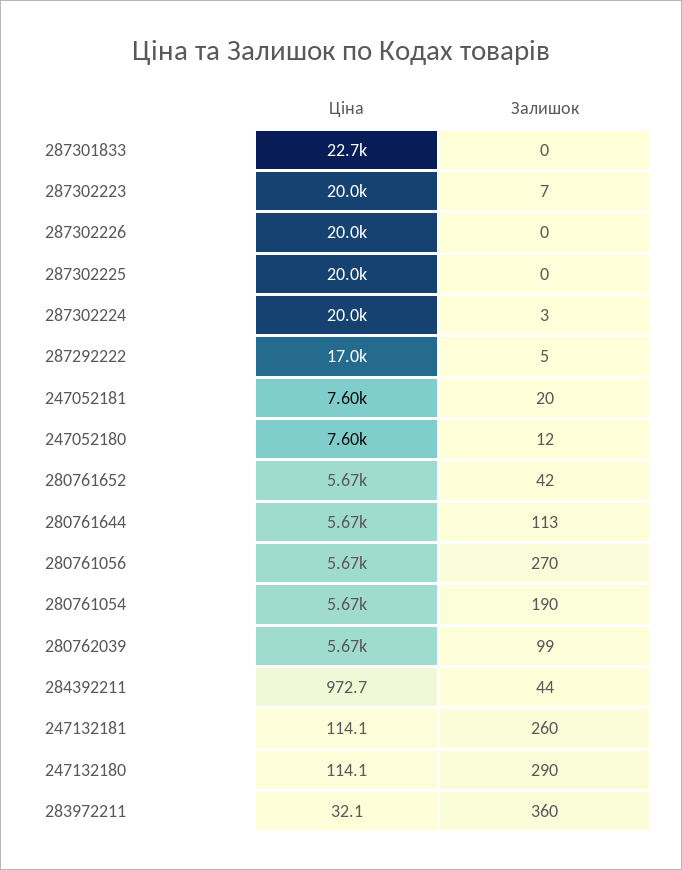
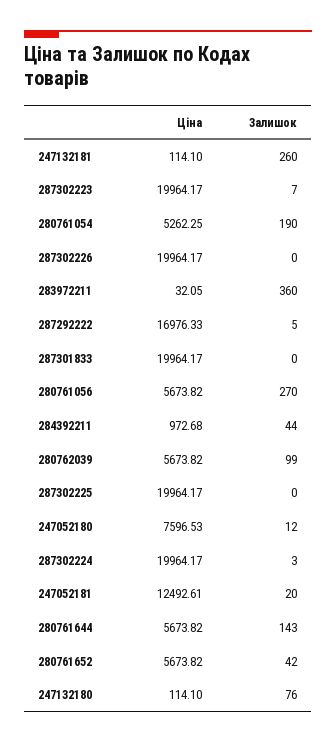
Ціна, 287301833: 22700 -> 19964.17
Ціна, 247052181: 7600 -> 12492.61
Залишок, 280761644: 113 -> 143
Ціна, 280761054: 5670 -> 5262.25
Залишок, 247132180: 290 -> 76

